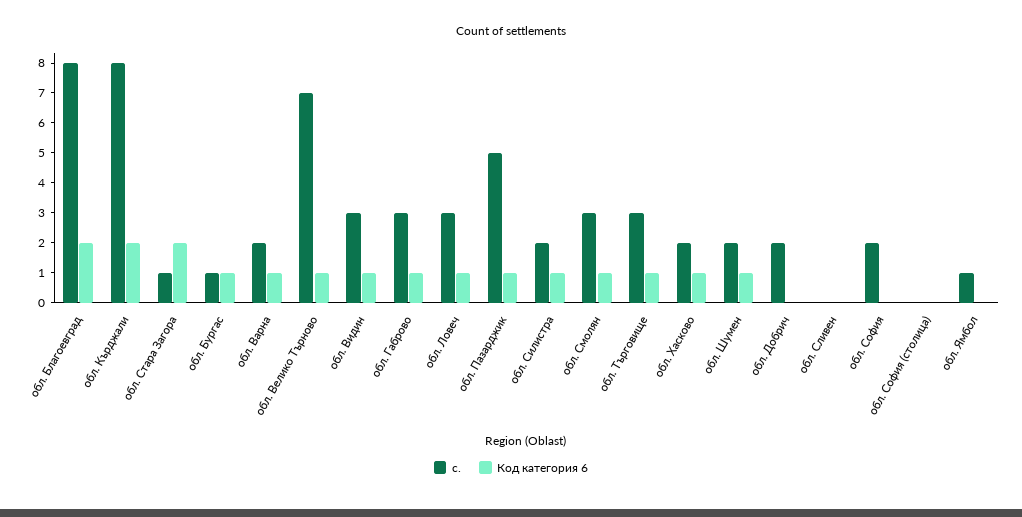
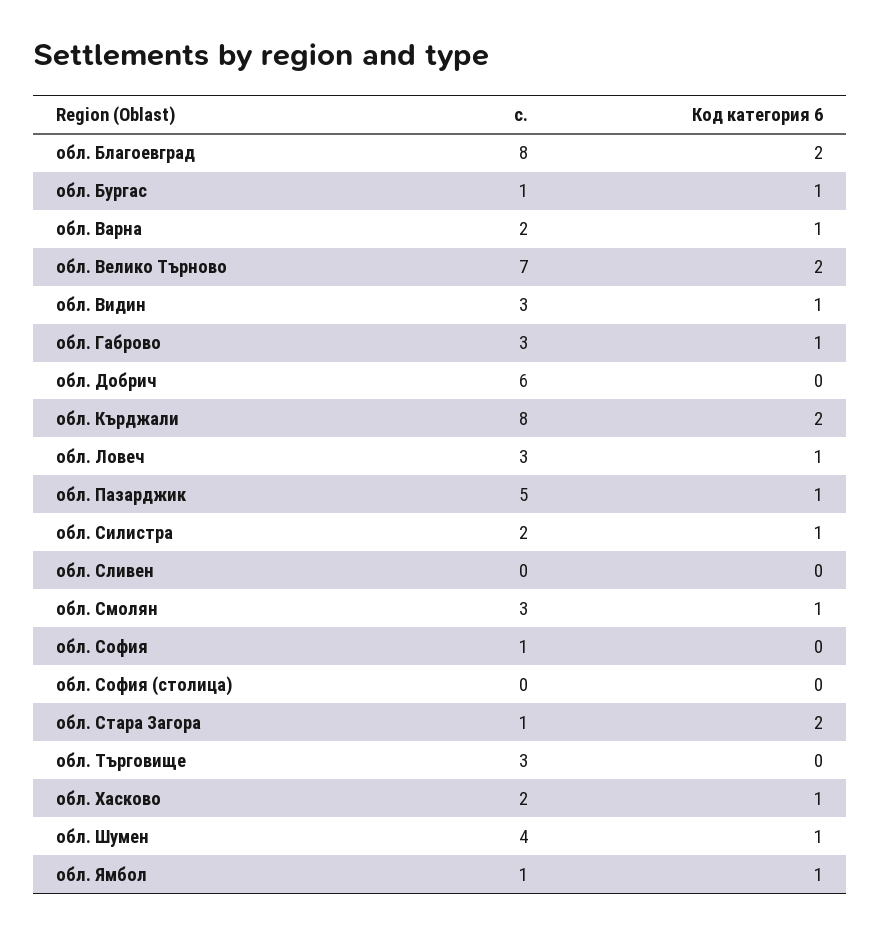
Код категория 6, обл. Велико Търново: 1 -> 2
Код категория 6, обл. Търговище: 1 -> 0
с., обл. Шумен: 2 -> 4
с., обл. Добрич: 2 -> 6
с., обл. София: 2 -> 1
Код категория 6, обл. Ямбол: 0 -> 1

